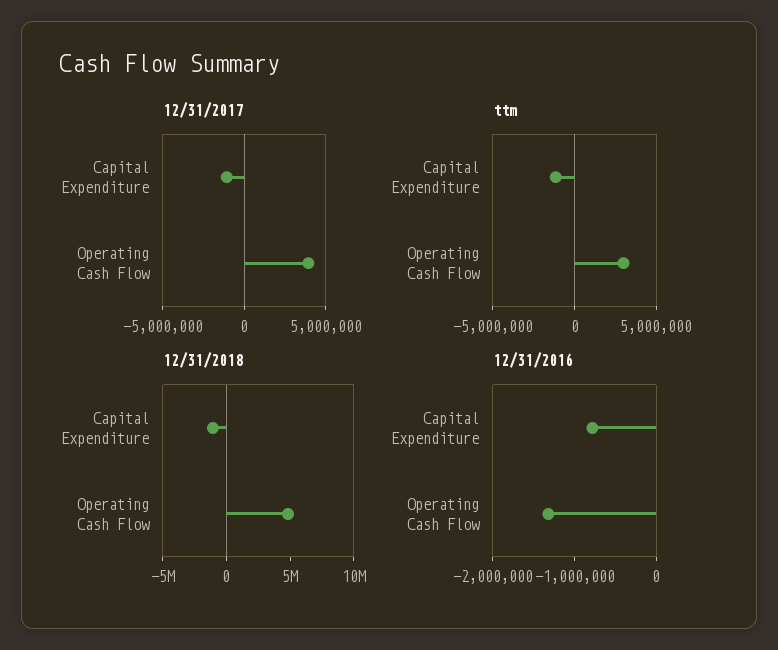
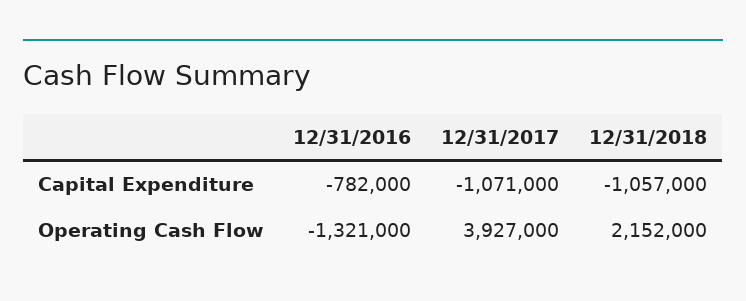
ttm, Capital Expenditure: -1000000 -> none
ttm, Operating Cash Flow: 3000000 -> none
12/31/2018, Operating Cash Flow: 5000000 -> 2152000

